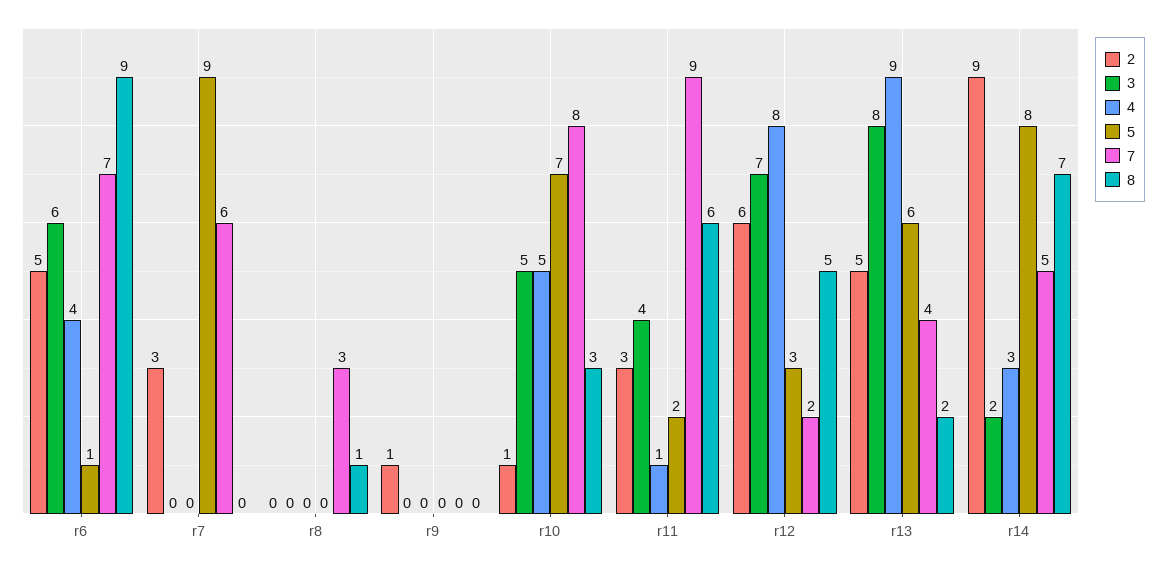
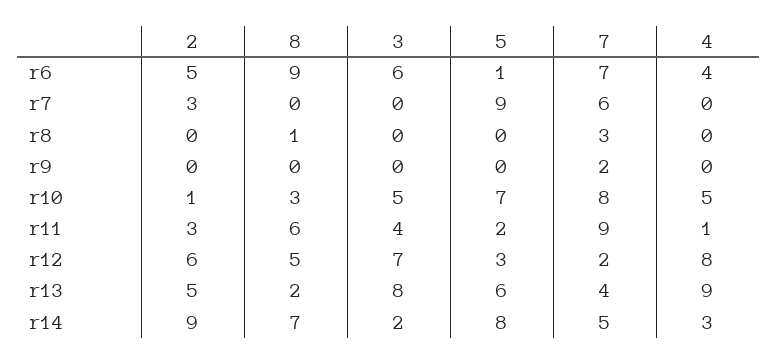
2, r9: 1 -> 0
7, r9: 0 -> 2

